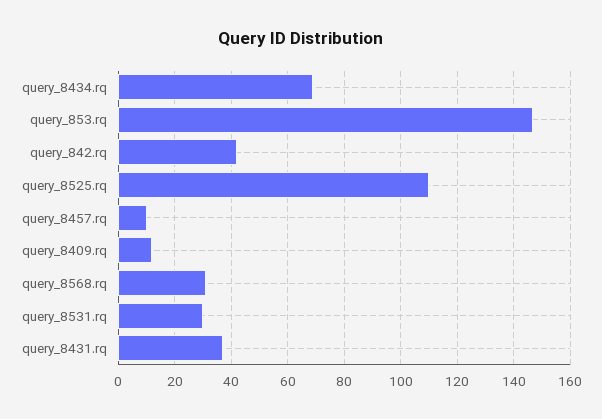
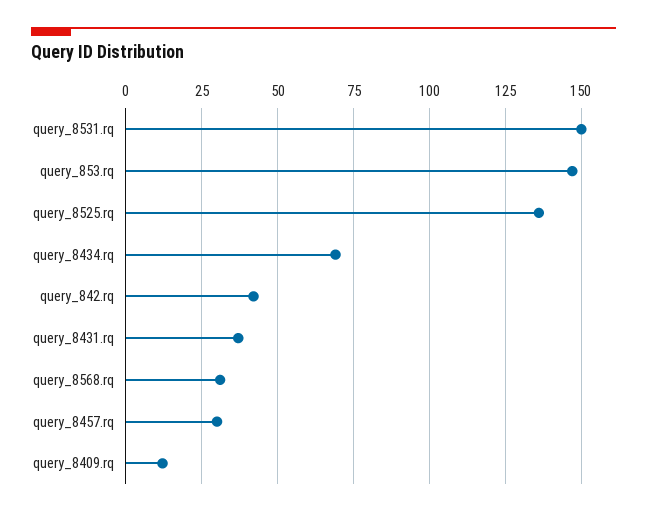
query_8525.rq: 110 -> 135
query_8457.rq: 10 -> 30
query_8531.rq: 30 -> 150

